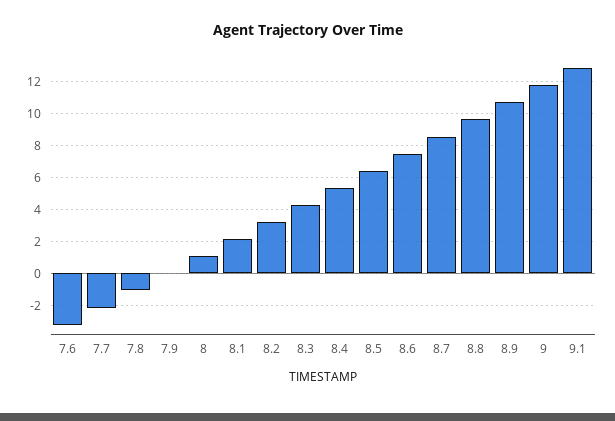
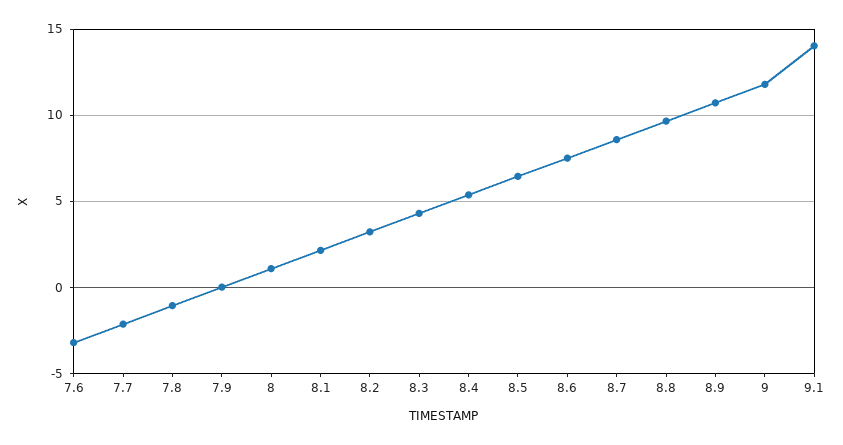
9.1: 13 -> 14

